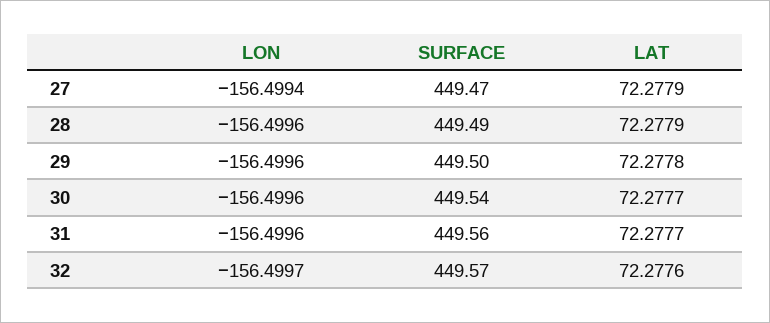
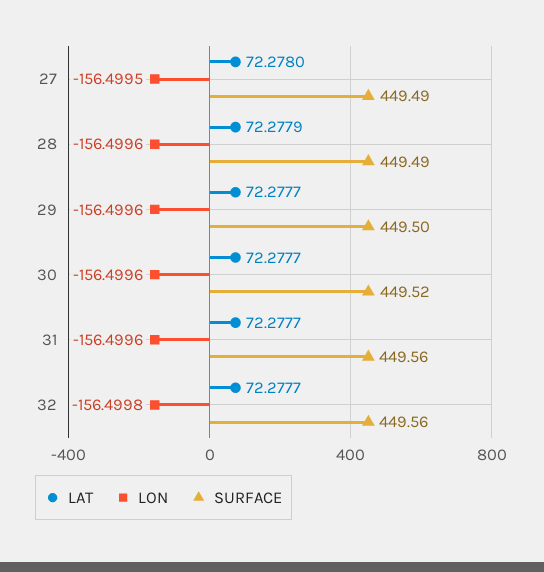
LON, 27: -156.4994 -> -156.4995
SURFACE, 27: 449.47 -> 449.49
LAT, 27: 72.2779 -> 72.278
LAT, 29: 72.2778 -> 72.2777
SURFACE, 30: 449.54 -> 449.52
LON, 32: -156.4997 -> -156.4998
SURFACE, 32: 449.57 -> 449.56
LAT, 32: 72.2776 -> 72.2777

